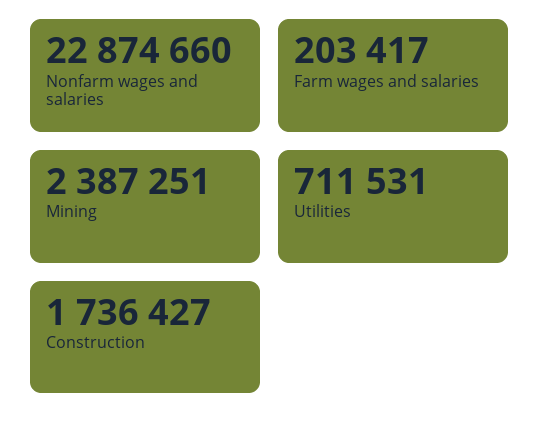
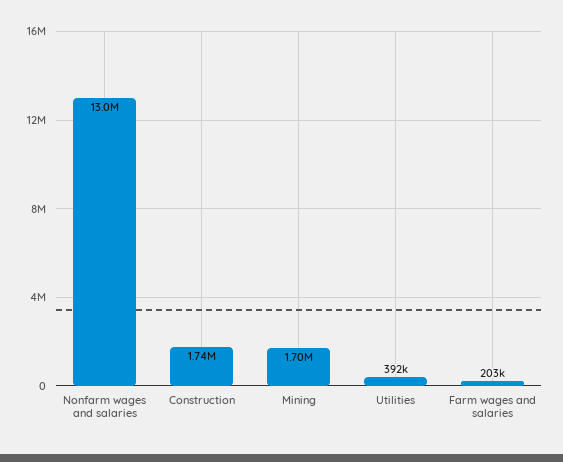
Nonfarm wages and salaries: 22874660 -> 13000000
Mining: 2387251 -> 1700000
Utilities: 711531 -> 392000

